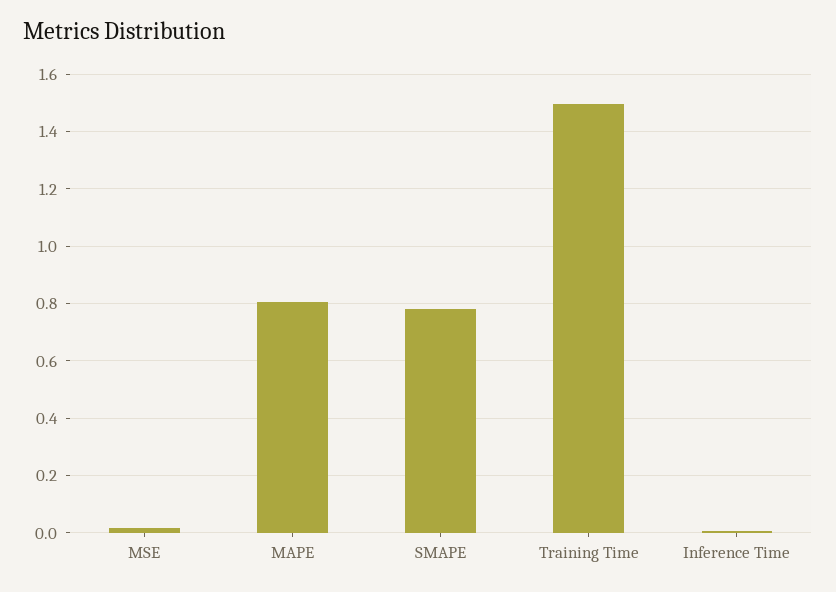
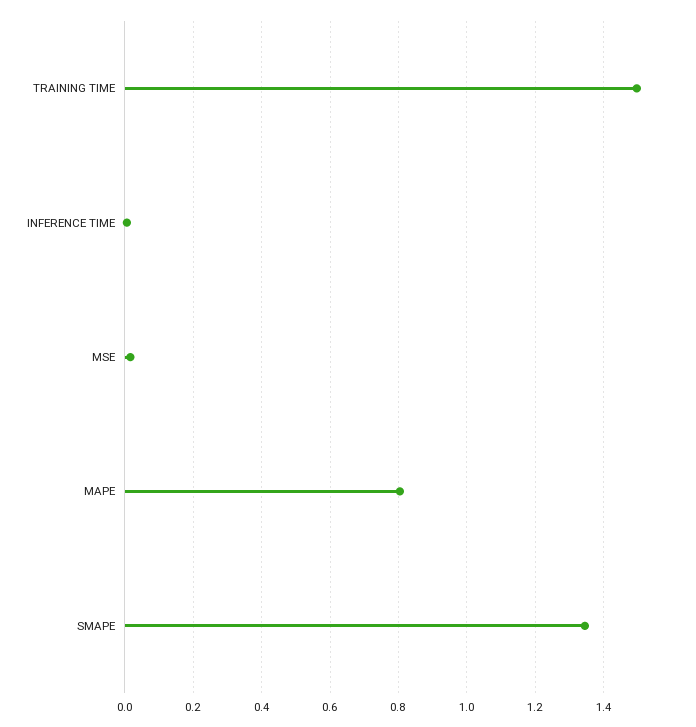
SMAPE: 0.775 -> 1.34

